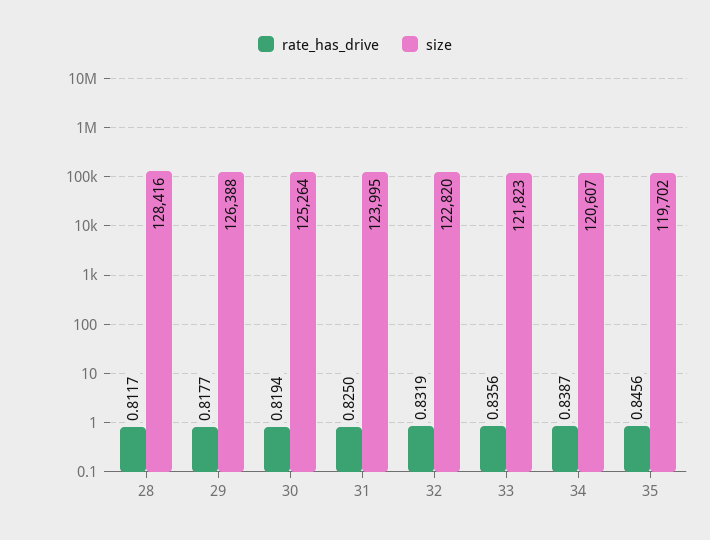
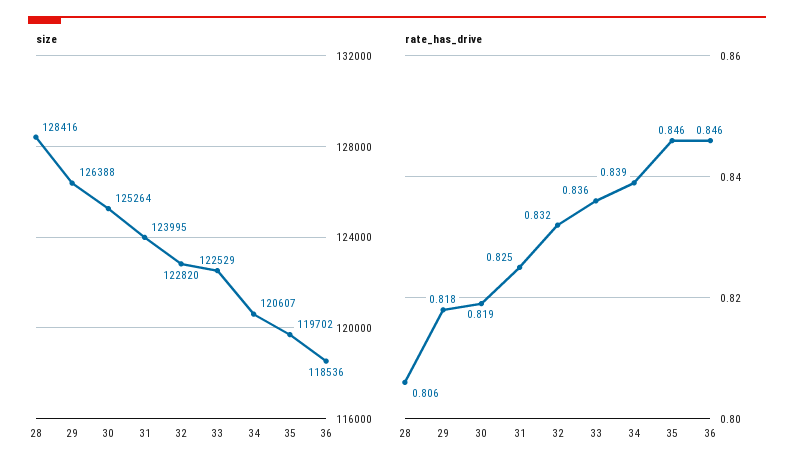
rate_has_drive, 28: 0.8117 -> 0.806
size, 33: 121823 -> 122529
size, 36: none -> 118536
rate_has_drive, 36: none -> 0.846

